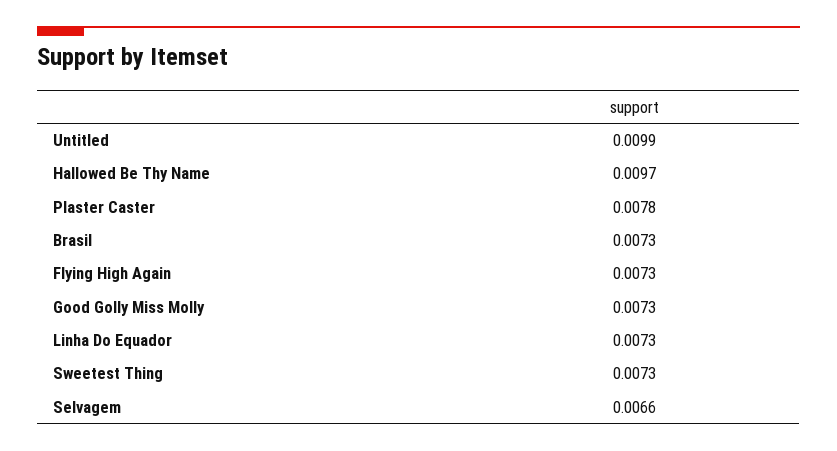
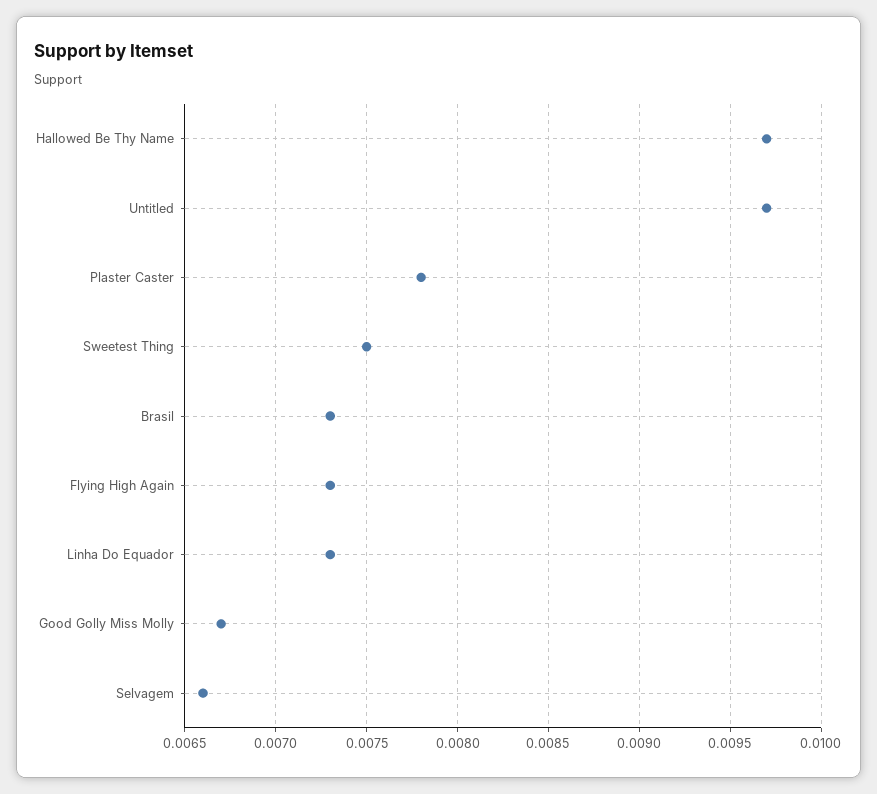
Untitled: 0.0099 -> 0.0097
Good Golly Miss Molly: 0.0073 -> 0.0067
Sweetest Thing: 0.0073 -> 0.0075

